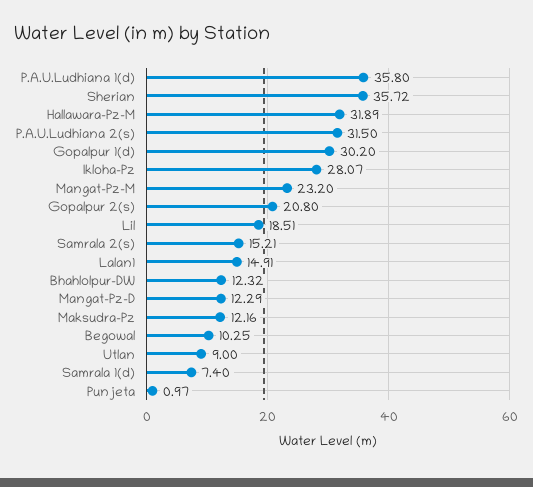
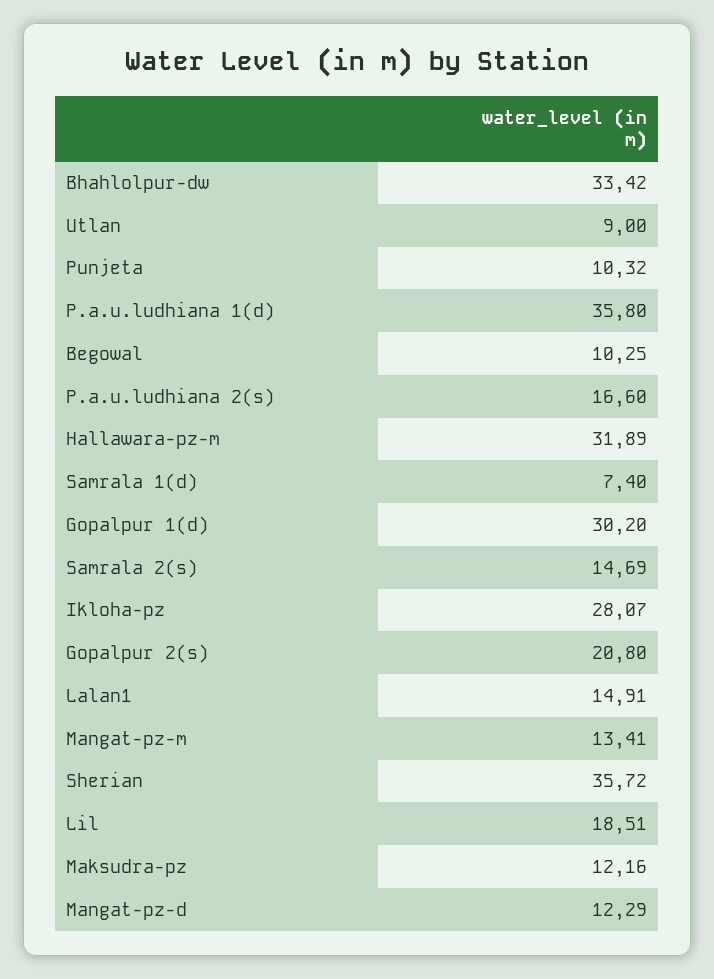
P.A.U.Ludhiana 2(s): 31.5 -> 16.6
Mangat-Pz-M: 23.2 -> 13.41
Samrala 2(s): 15.21 -> 14.69
Bhahlolpur-DW: 12.32 -> 33.42
Punjeta: 0.97 -> 10.32

